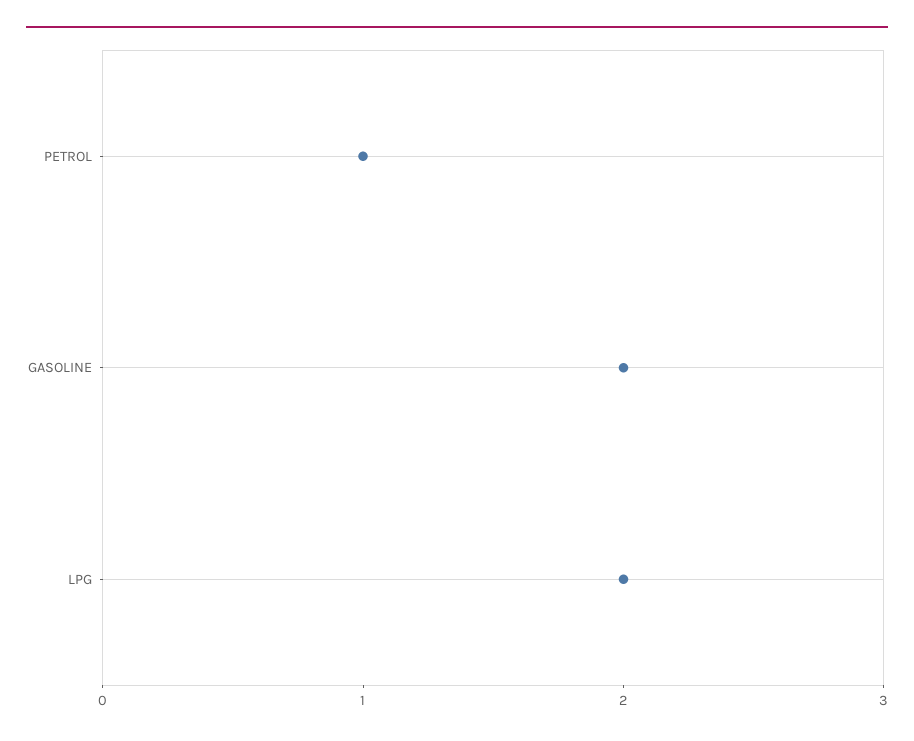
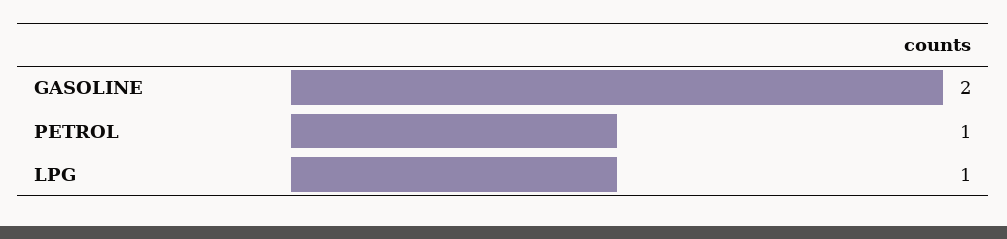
LPG: 2 -> 1

